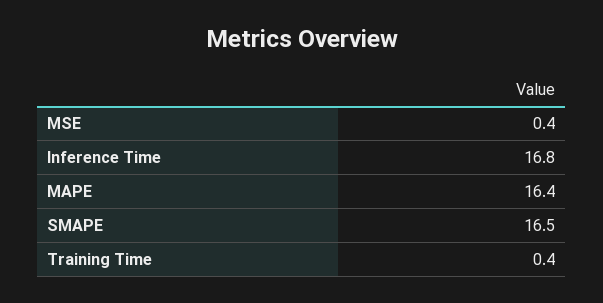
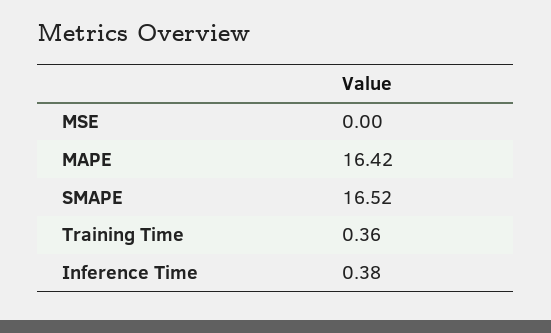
MSE: 0.4 -> 0
Inference Time: 16.8 -> 0.38

